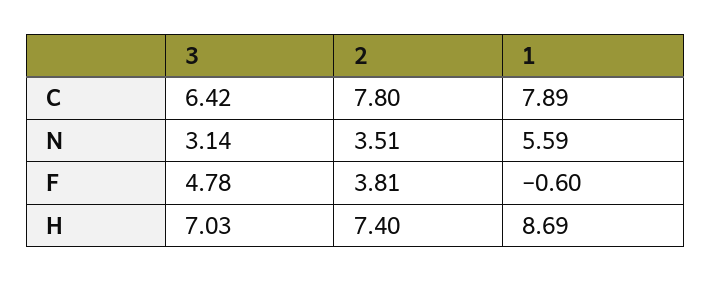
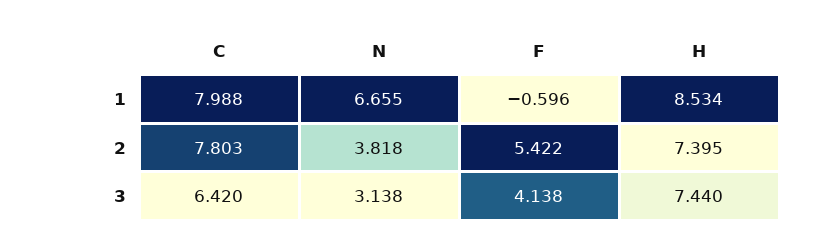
1, C: 7.89 -> 7.988
2, N: 3.51 -> 3.818
1, N: 5.59 -> 6.655
3, F: 4.78 -> 4.138
2, F: 3.81 -> 5.422
3, H: 7.03 -> 7.44
1, H: 8.69 -> 8.534

